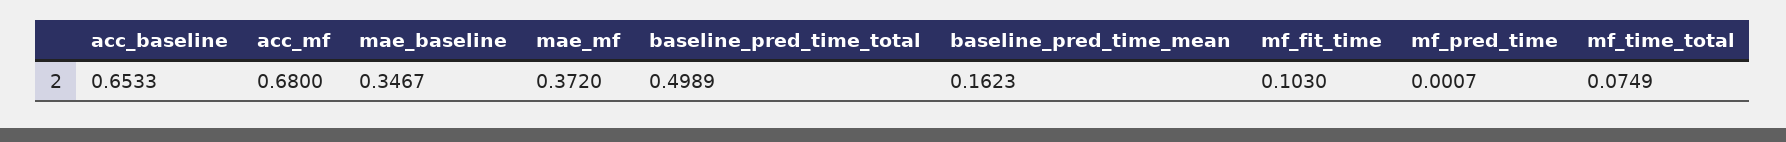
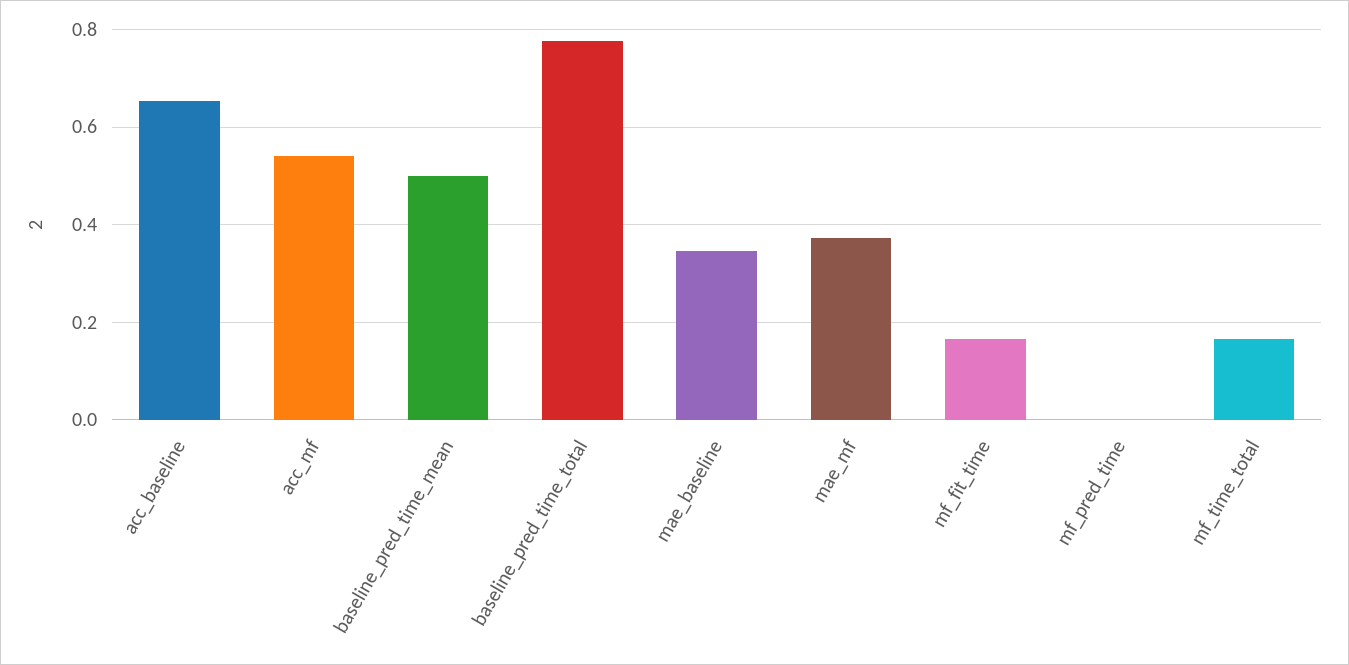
acc_mf: 0.68 -> 0.54
baseline_pred_time_total: 0.4989 -> 0.78
baseline_pred_time_mean: 0.1623 -> 0.5
mf_fit_time: 0.103 -> 0.16
mf_time_total: 0.0749 -> 0.16

